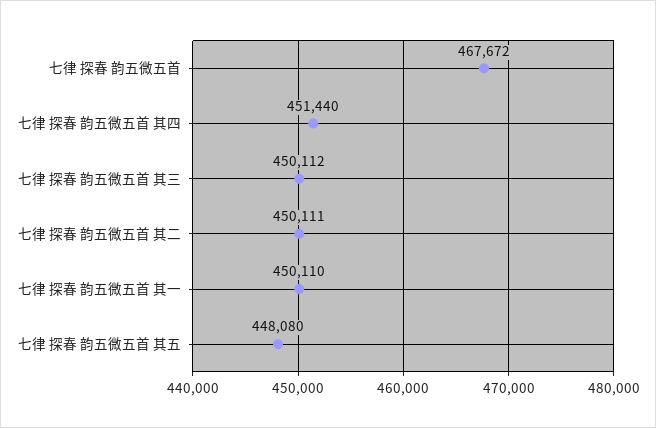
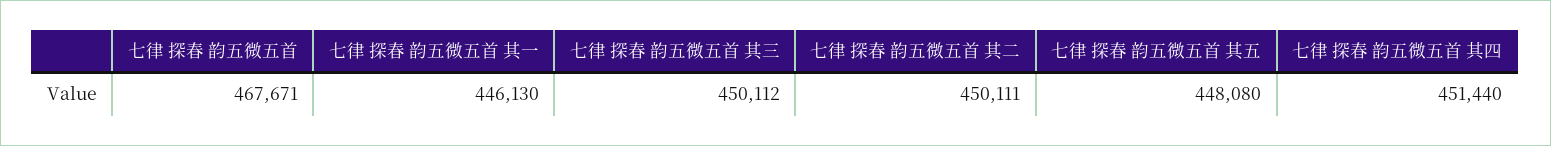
七律 探春 韵五微五首: 467672 -> 467671
七律 探春 韵五微五首 其一: 450110 -> 446130

